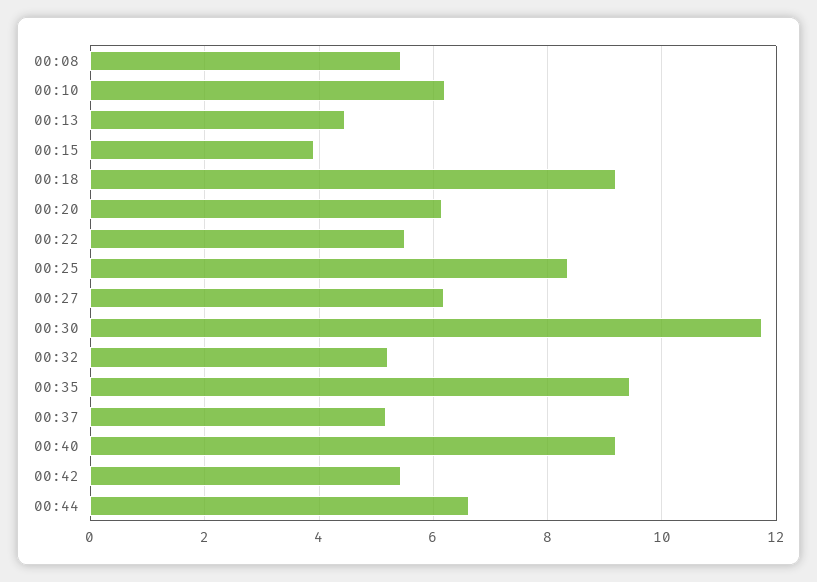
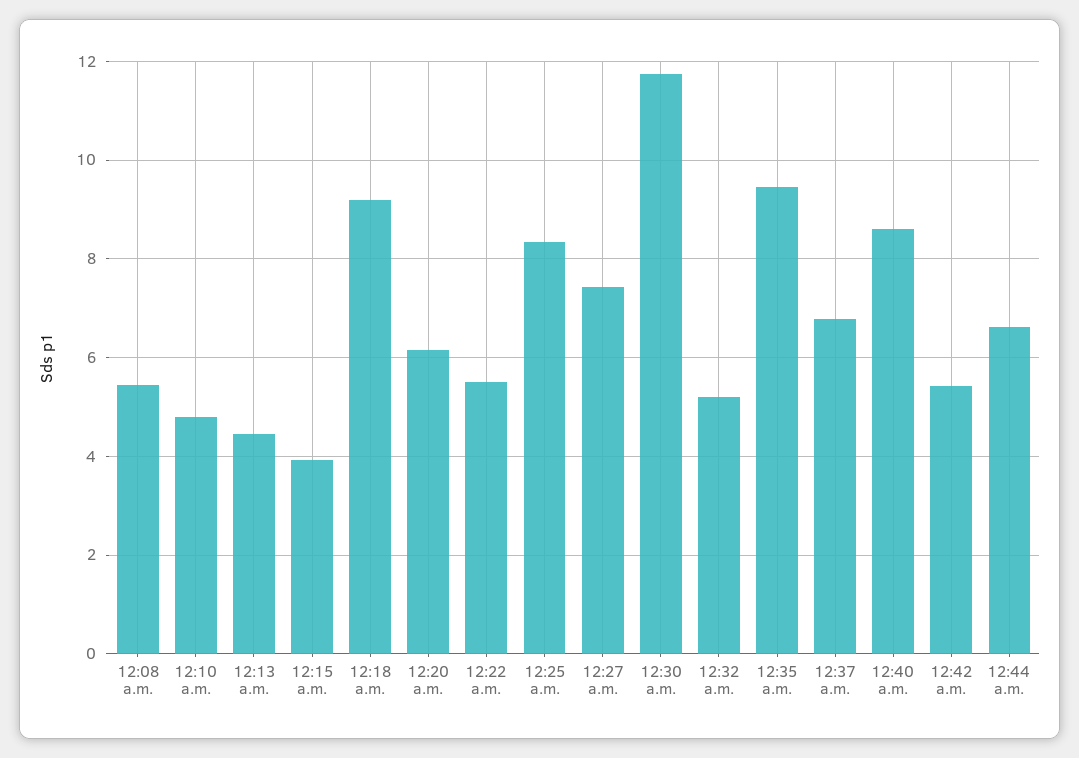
00:10: 6.2 -> 4.8
00:27: 6.2 -> 7.4
00:37: 5.2 -> 6.8
00:40: 9.2 -> 8.6

